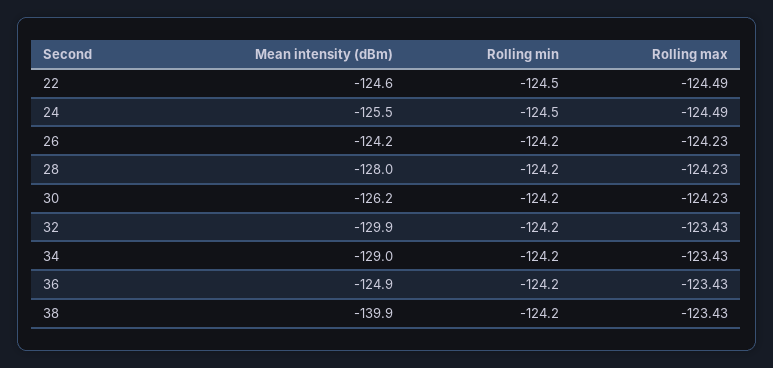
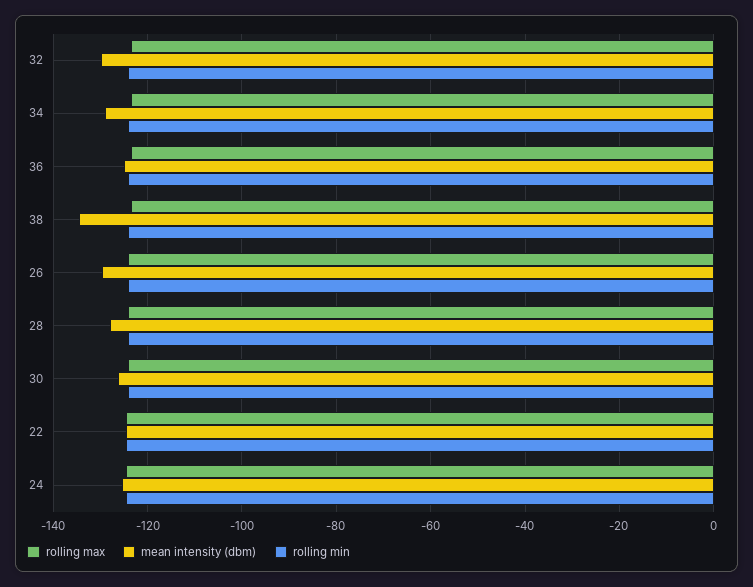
Mean intensity (dBm), 26: -124.2 -> -130
Mean intensity (dBm), 38: -139.9 -> -134

